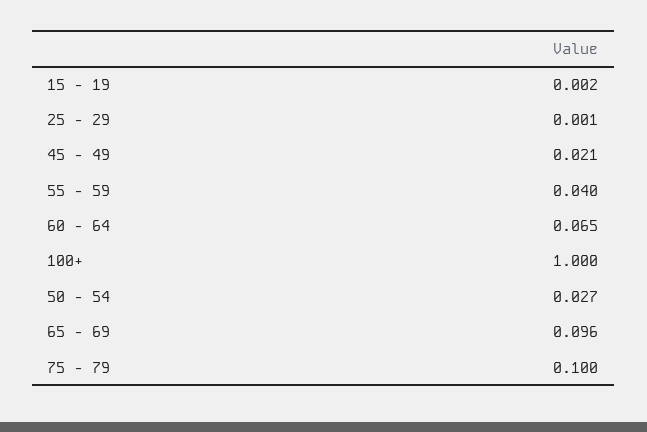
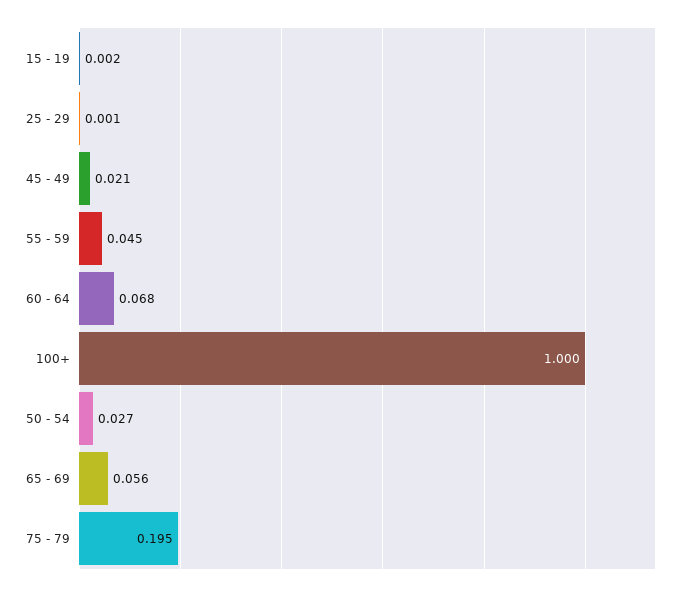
55 - 59: 0.04 -> 0.045
60 - 64: 0.065 -> 0.068
65 - 69: 0.096 -> 0.056
75 - 79: 0.1 -> 0.195

